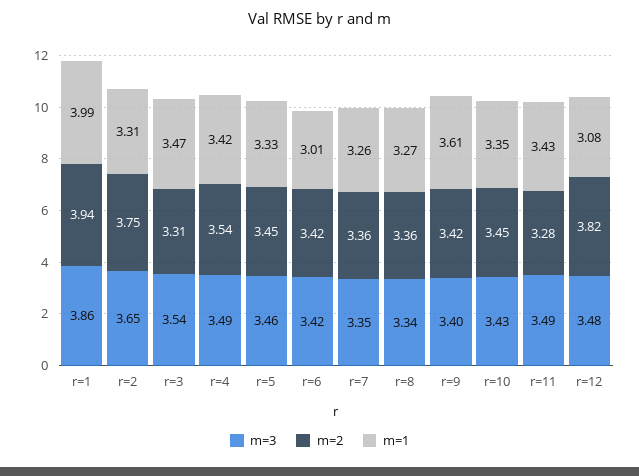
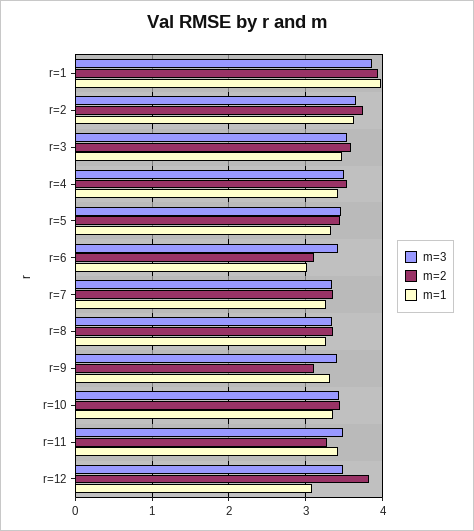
m=1, r=2: 3.31 -> 3.6
m=2, r=3: 3.31 -> 3.6
m=2, r=6: 3.42 -> 3.1
m=2, r=9: 3.42 -> 3.1
m=1, r=9: 3.61 -> 3.3

